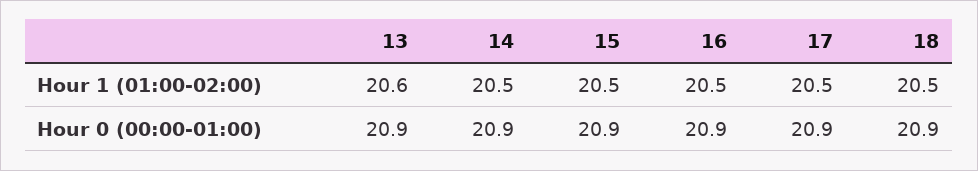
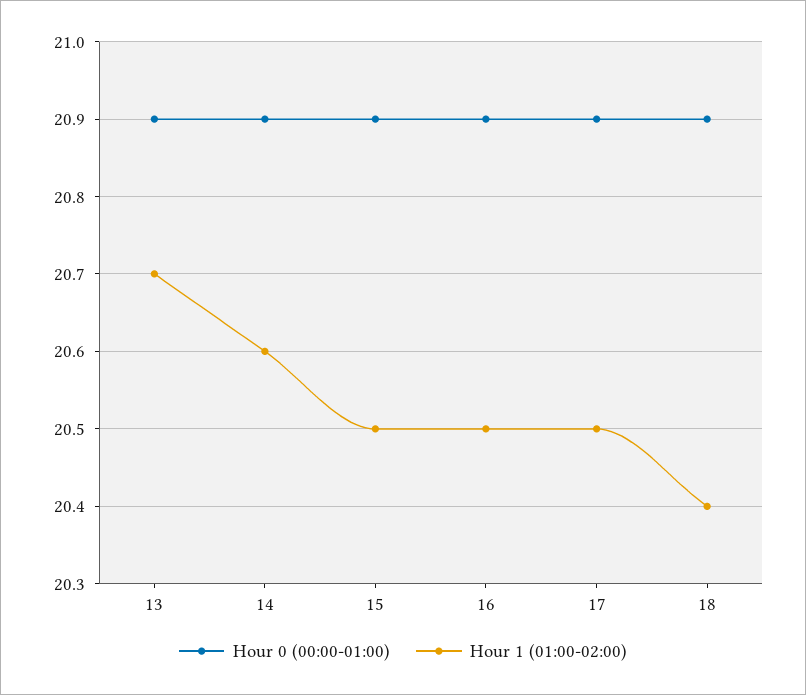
Hour 1 (01:00-02:00), 13: 20.6 -> 20.7
Hour 1 (01:00-02:00), 14: 20.5 -> 20.6
Hour 1 (01:00-02:00), 18: 20.5 -> 20.4

